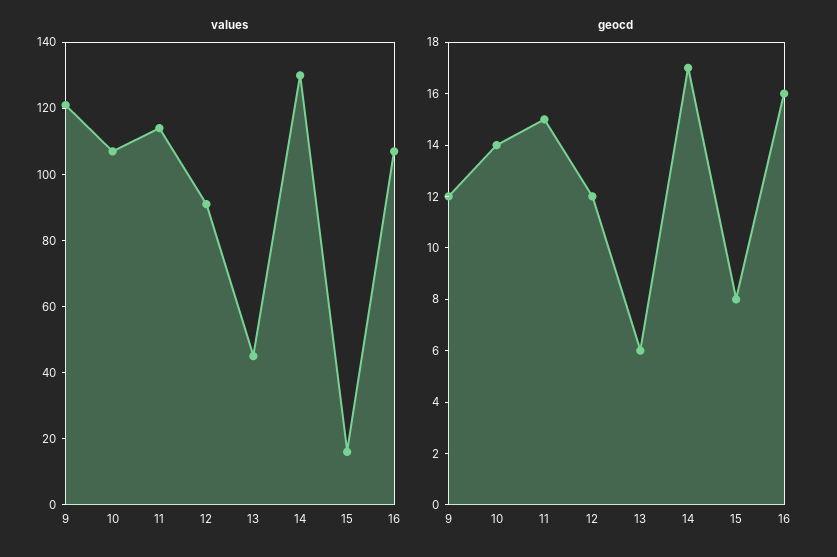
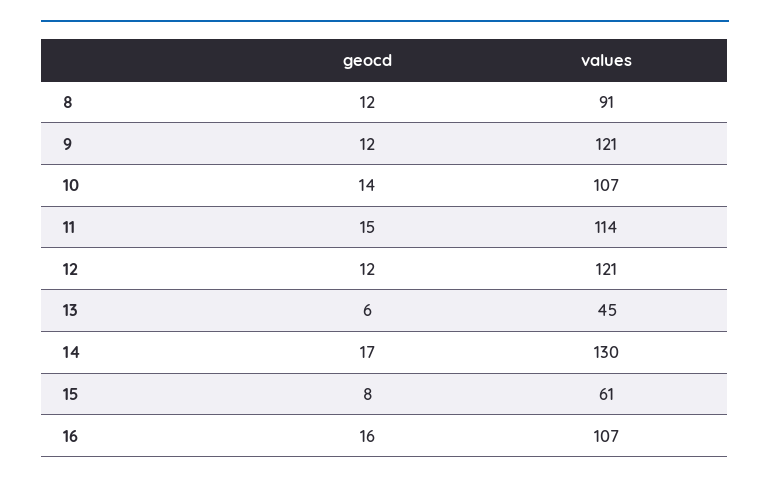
values, 12: 90 -> 121
values, 15: 15 -> 61
geocd, 8: none -> 12
values, 8: none -> 91

